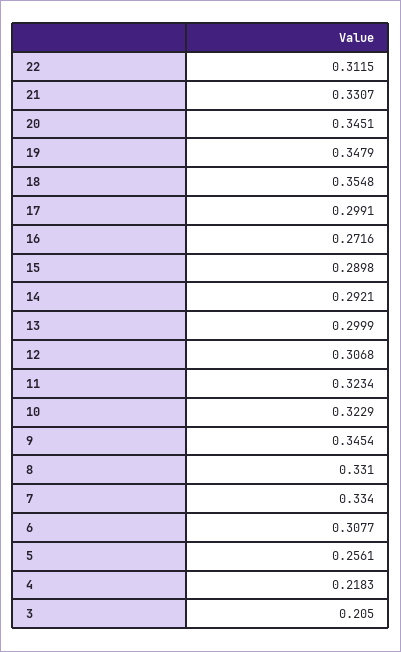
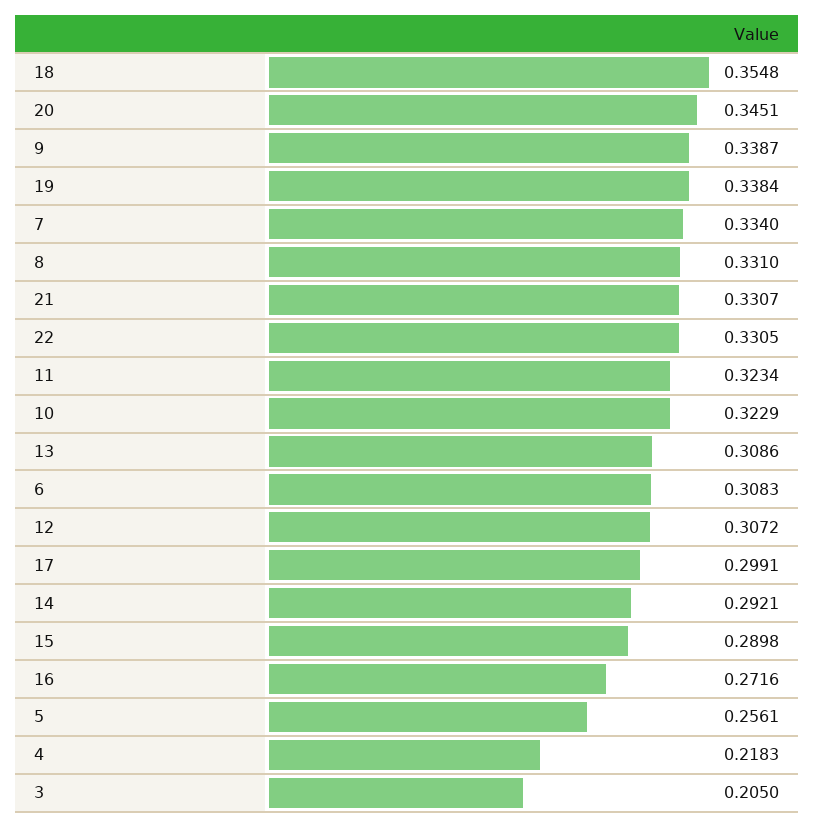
22: 0.3115 -> 0.3305
19: 0.3479 -> 0.3384
13: 0.2999 -> 0.3086
12: 0.3068 -> 0.3072
9: 0.3454 -> 0.3387
6: 0.3077 -> 0.3083

